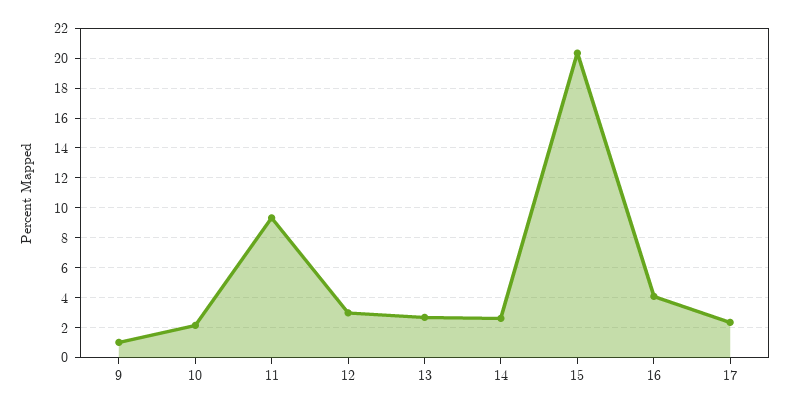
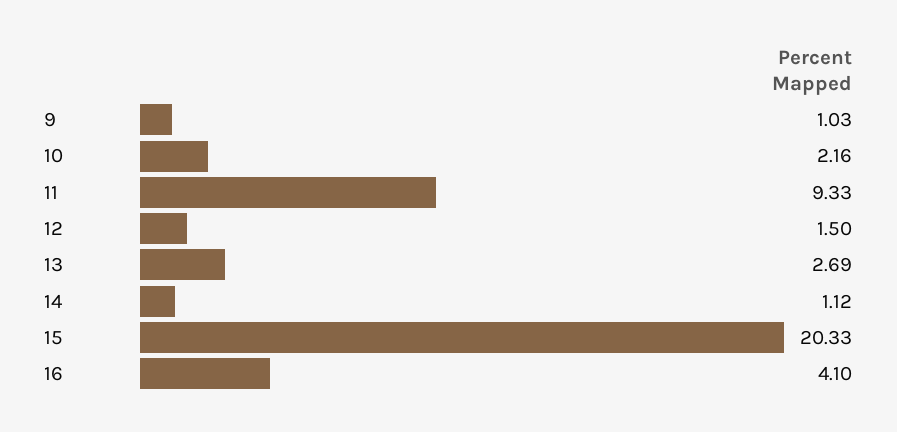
12: 3 -> 1.5
14: 2.5 -> 1.12
17: 2.5 -> none

